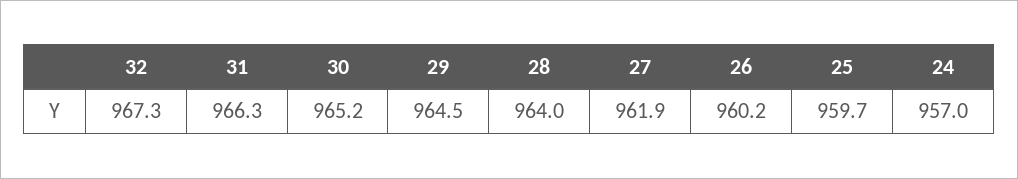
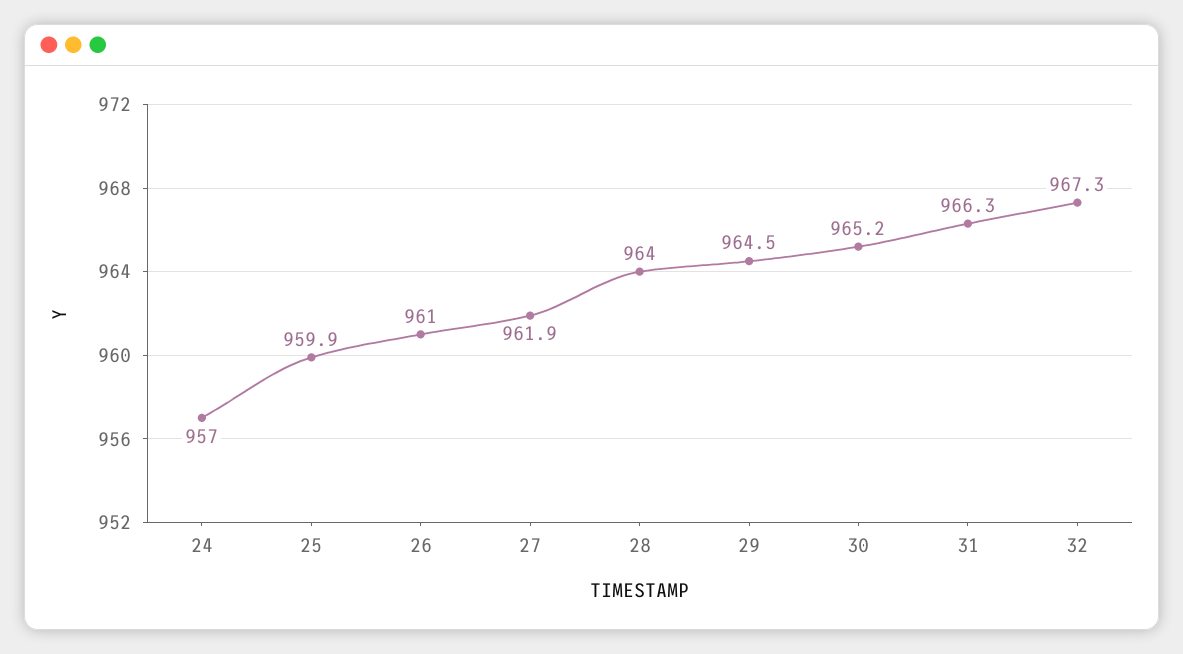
26: 960.2 -> 961
25: 959.7 -> 959.9

